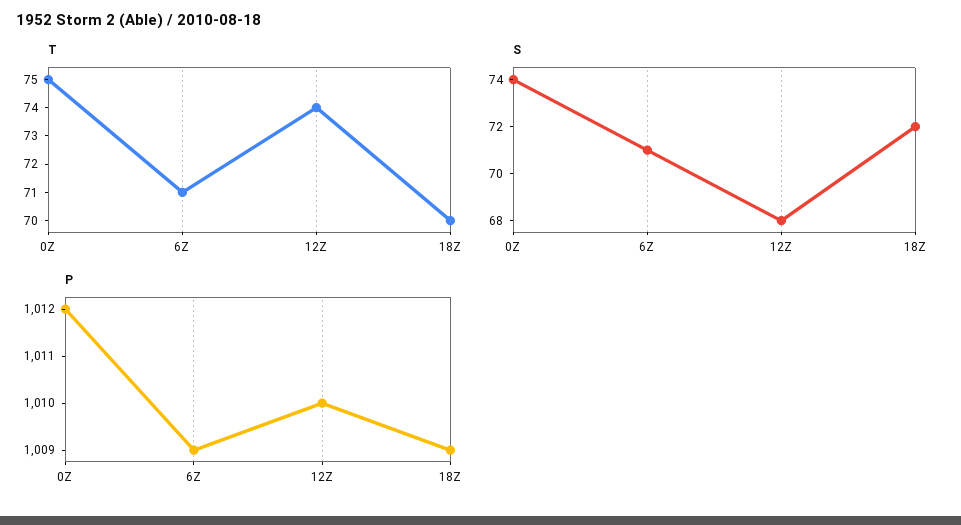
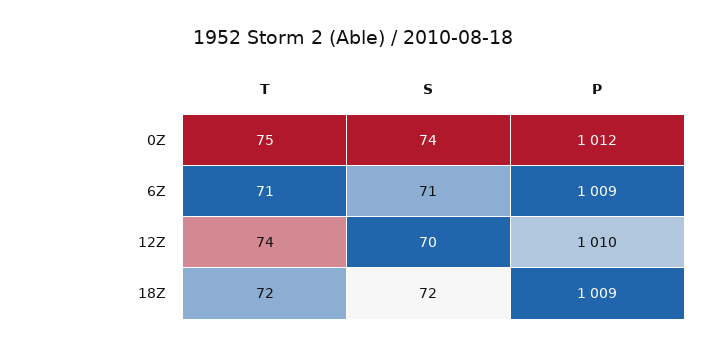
T, 18Z: 70 -> 72
S, 12Z: 68 -> 70

